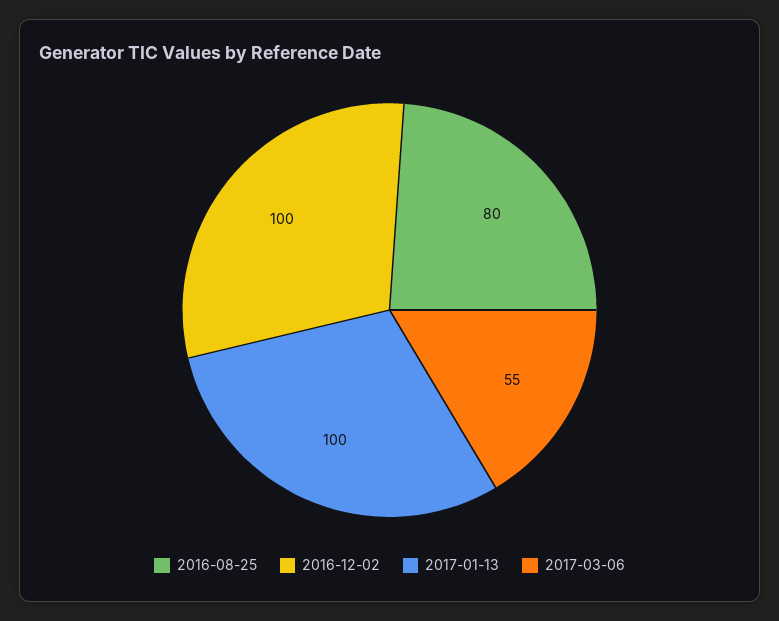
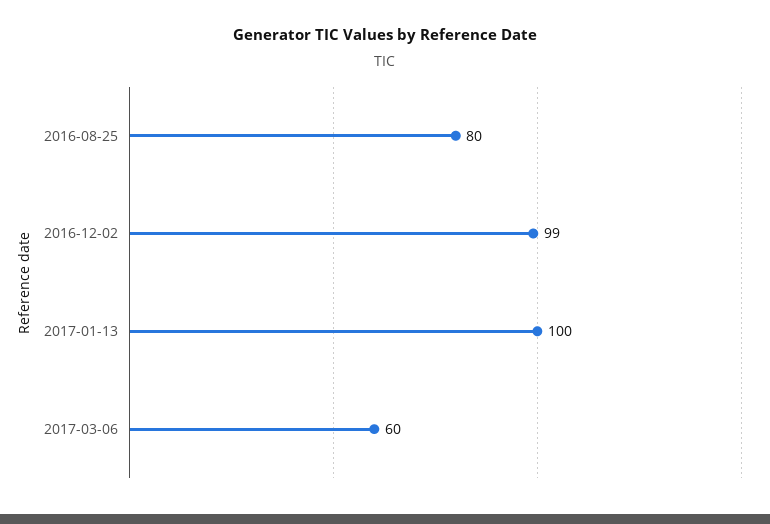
2016-12-02: 100 -> 99
2017-03-06: 55 -> 60

